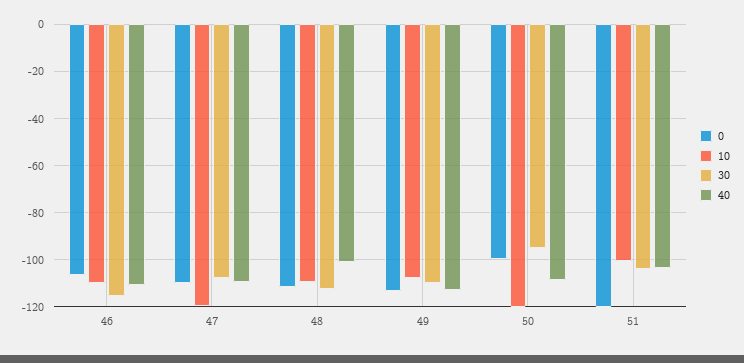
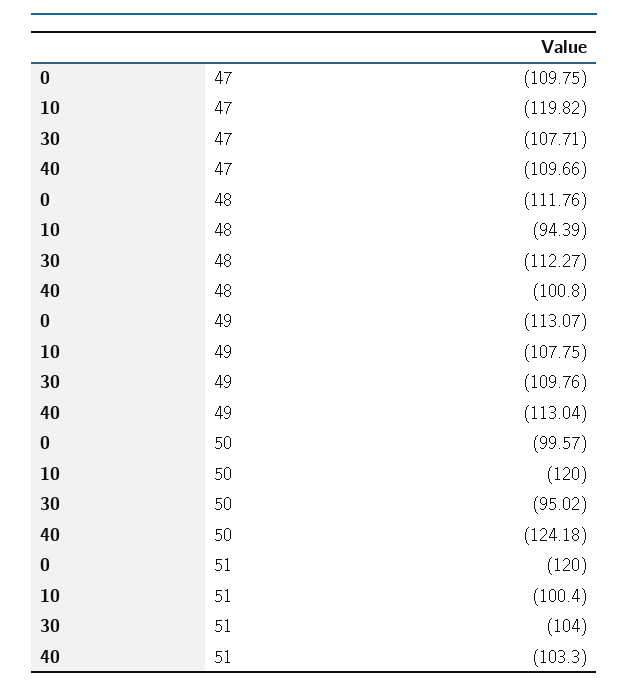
0, 46: -105 -> none
10, 46: -110 -> none
30, 46: -115 -> none
40, 46: -110 -> none
10, 48: -110 -> -94.39
40, 50: -110 -> -124.18

